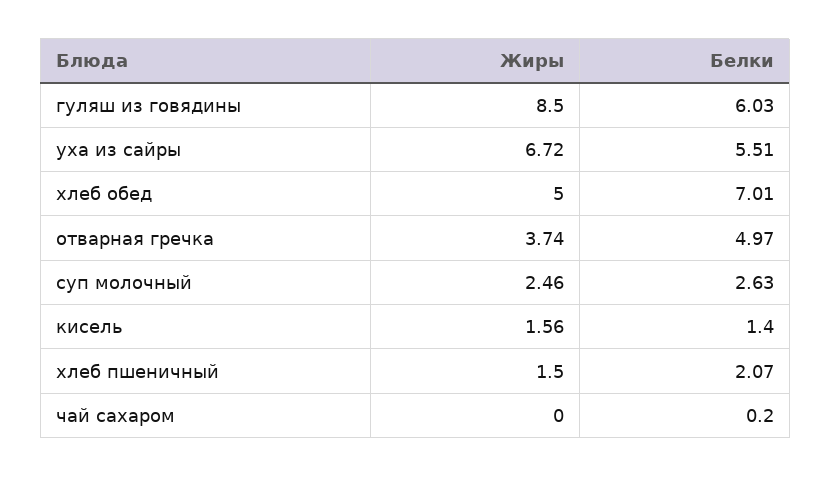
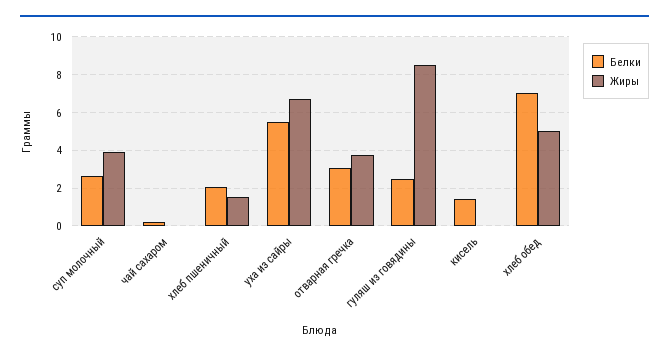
Белки, гуляш из говядины: 6.03 -> 2.5
Белки, отварная гречка: 4.97 -> 3
Жиры, суп молочный: 2.46 -> 4
Жиры, кисель: 1.56 -> 0

